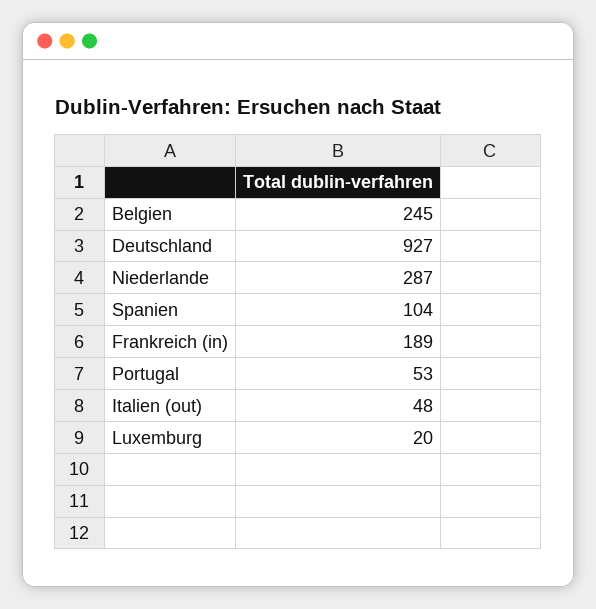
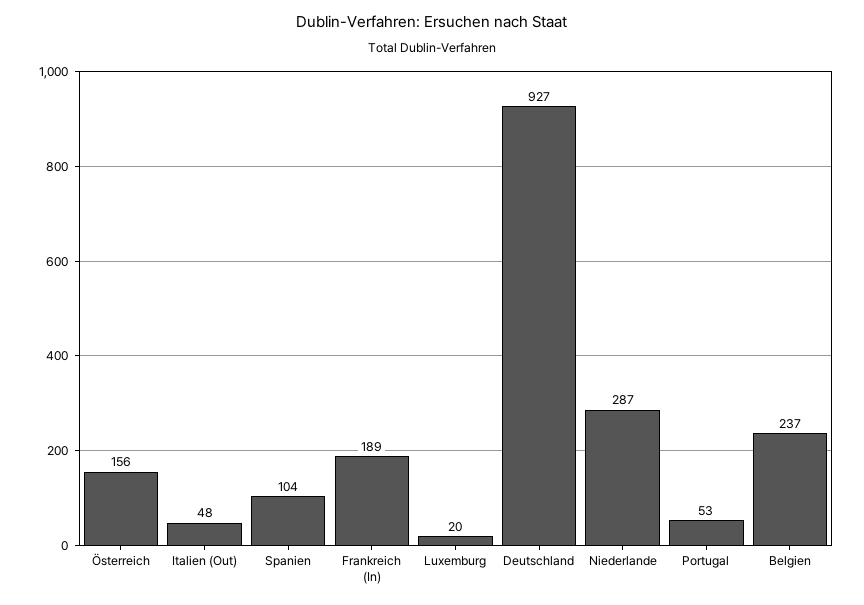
Belgien: 245 -> 237
Österreich: none -> 156

